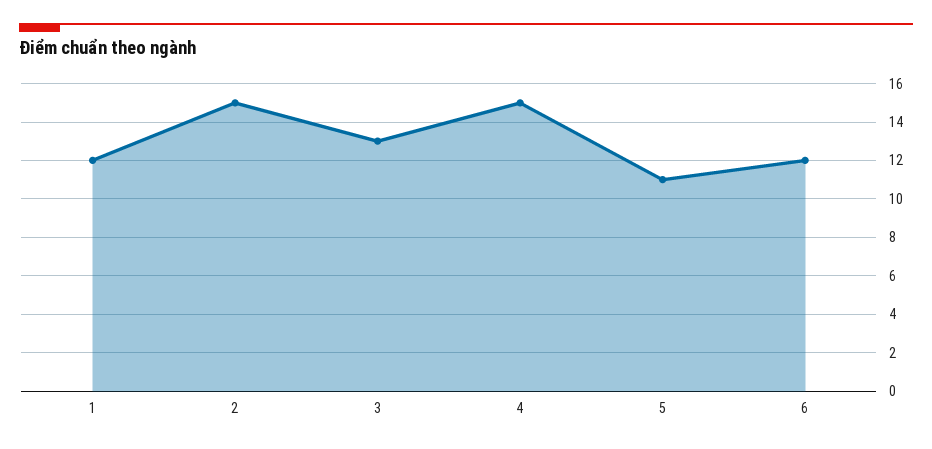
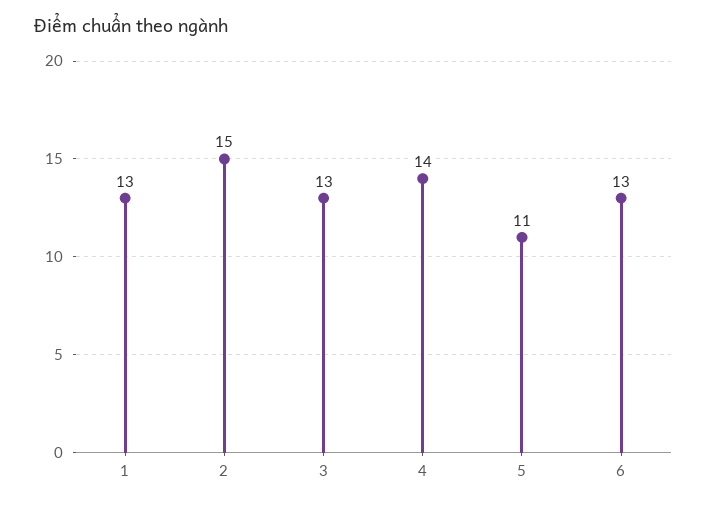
1: 12 -> 13
4: 15 -> 14
6: 12 -> 13

